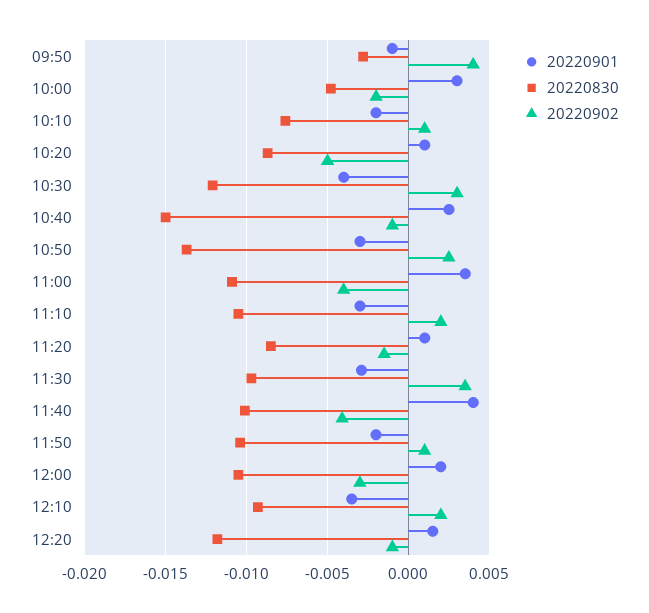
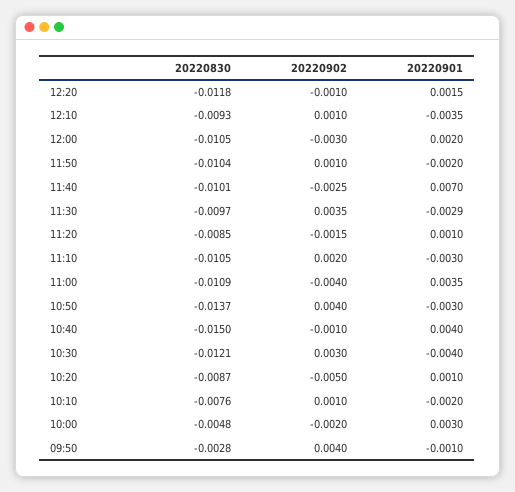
20220901, 10:40: 0.0025 -> 0.004
20220902, 10:50: 0.0025 -> 0.004
20220901, 11:40: 0.004 -> 0.007
20220902, 11:40: -0.004 -> -0.0025
20220902, 12:10: 0.002 -> 0.001

